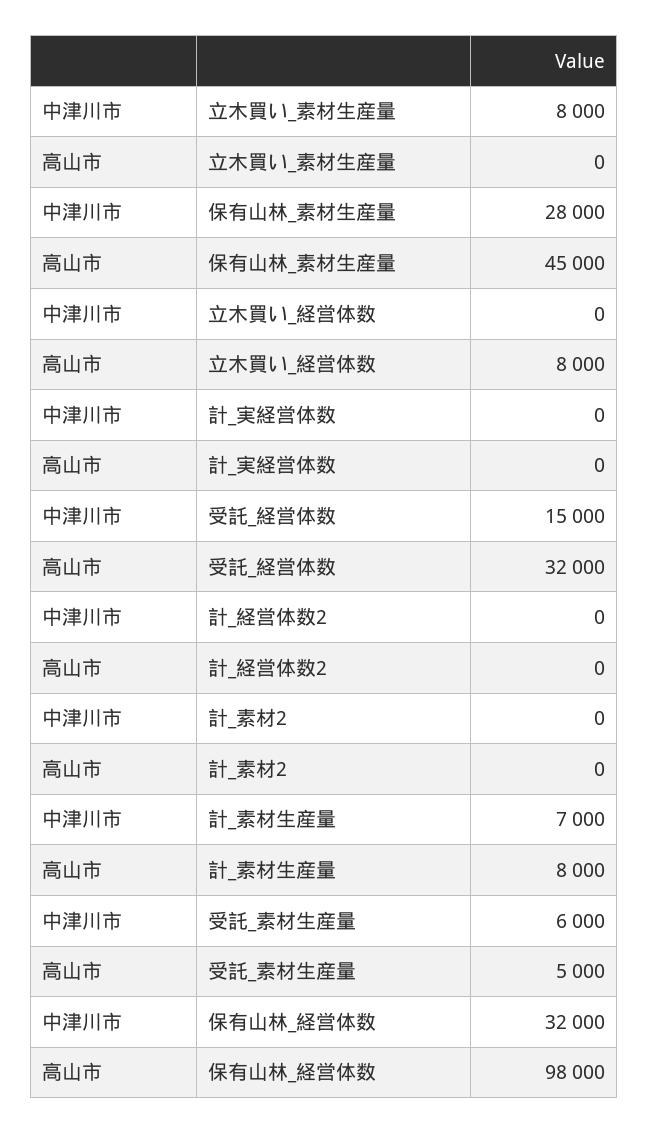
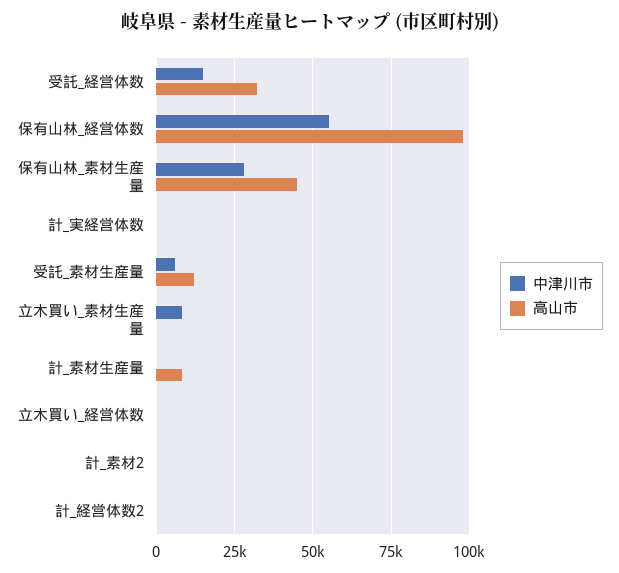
高山市, 立木買い_経営体数: 8000 -> 0
中津川市, 計_素材生産量: 7000 -> 0
高山市, 受託_素材生産量: 5000 -> 12500
中津川市, 保有山林_経営体数: 32000 -> 55000

